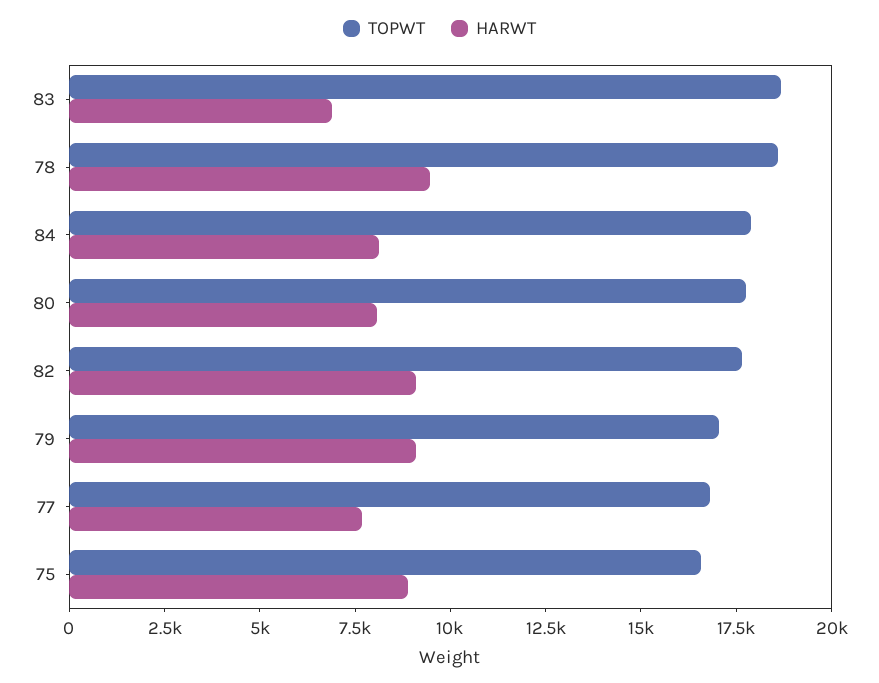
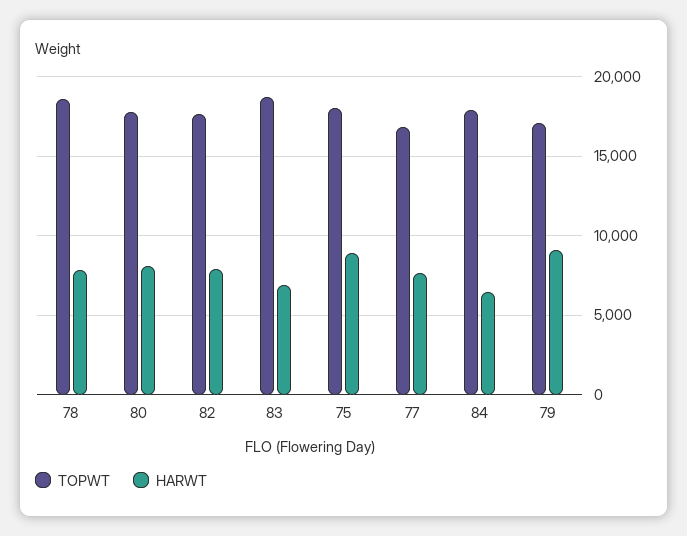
HARWT, 78: 9500 -> 8000
HARWT, 84: 8000 -> 6500
HARWT, 82: 9000 -> 8000
TOPWT, 75: 16500 -> 18000

